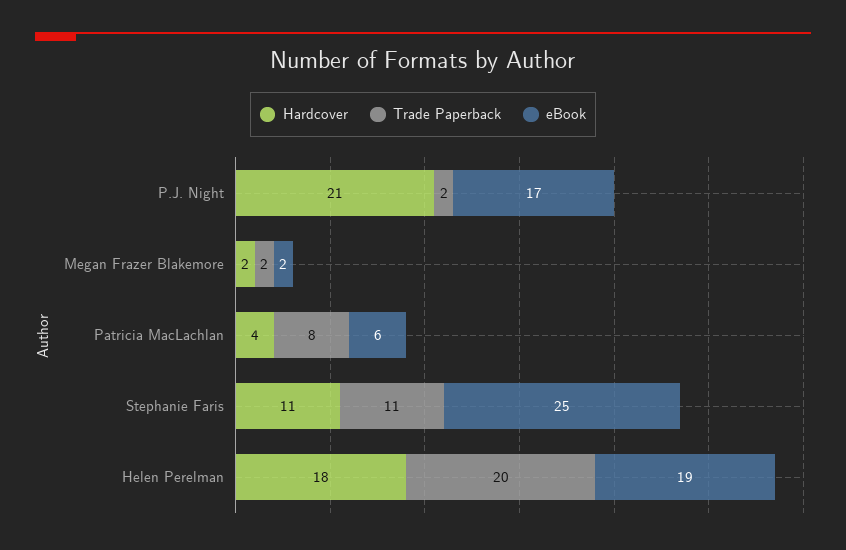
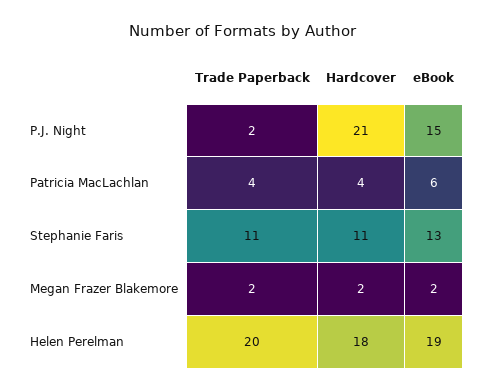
eBook, P.J. Night: 17 -> 15
Trade Paperback, Patricia MacLachlan: 8 -> 4
eBook, Stephanie Faris: 25 -> 13

